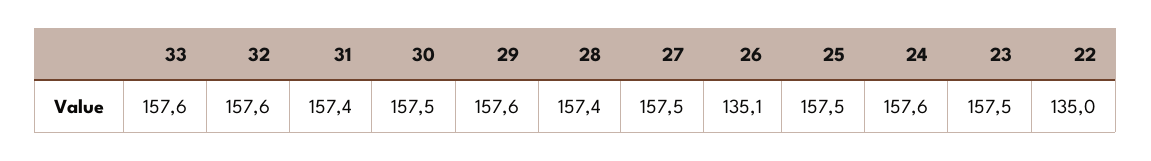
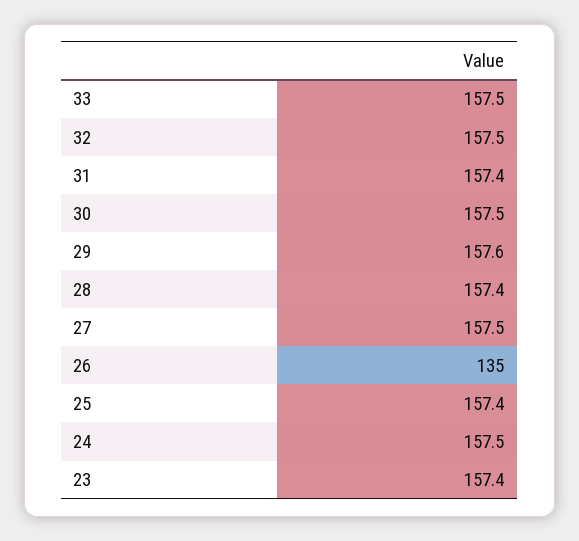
33: 157.6 -> 157.5
32: 157.6 -> 157.5
26: 135.1 -> 135
25: 157.5 -> 157.4
24: 157.6 -> 157.5
23: 157.5 -> 157.4
22: 135 -> none

